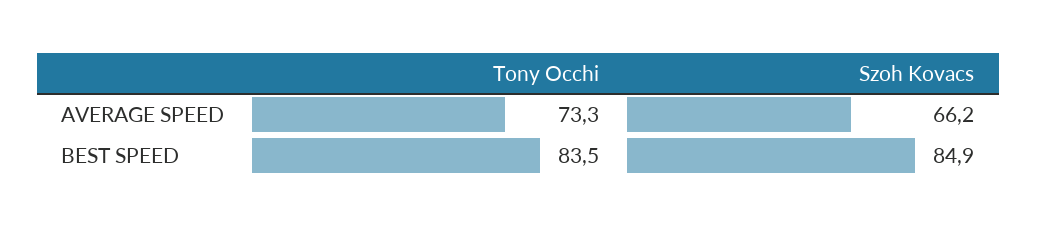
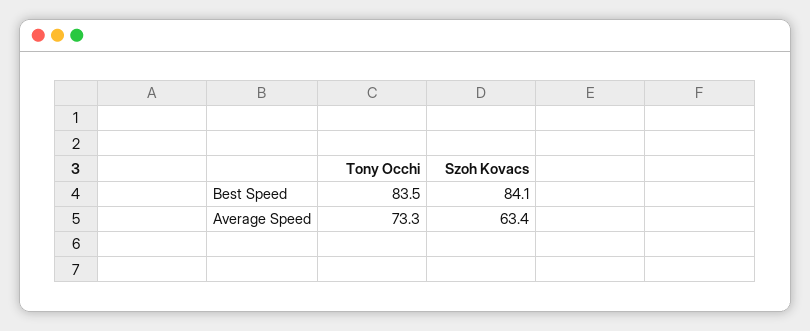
Szoh Kovacs, AVERAGE SPEED: 66.2 -> 63.4
Szoh Kovacs, BEST SPEED: 84.9 -> 84.1

